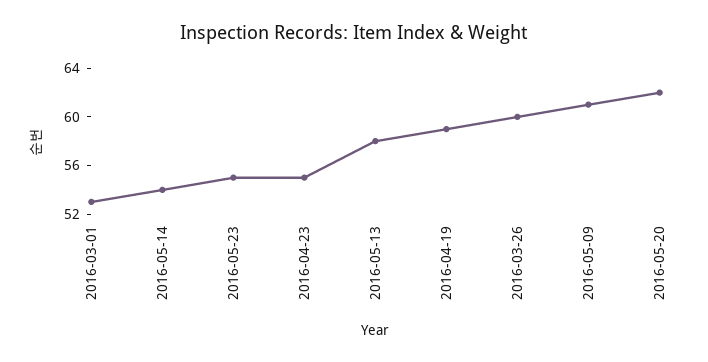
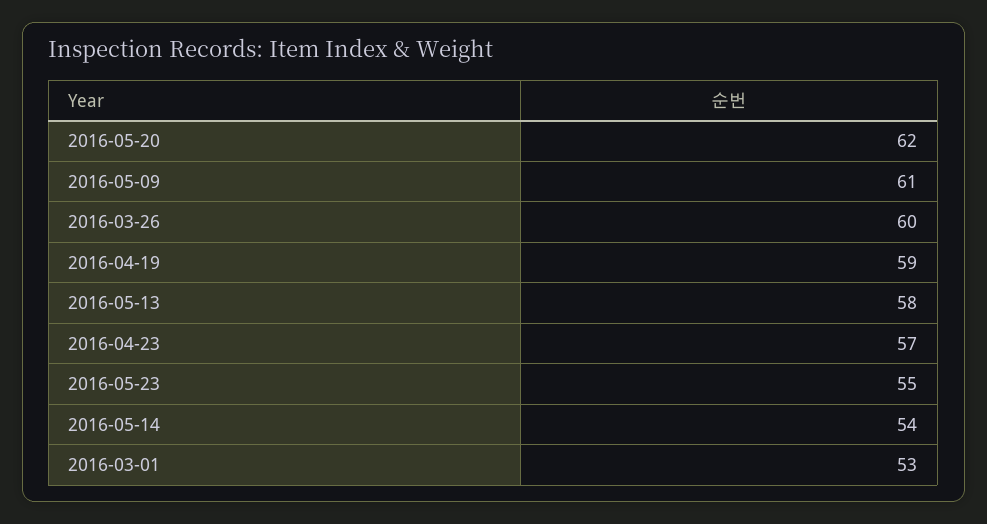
2016-04-23: 55 -> 57

